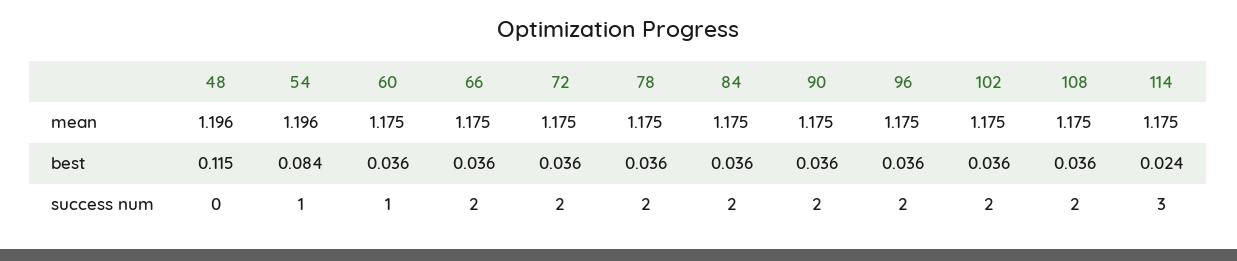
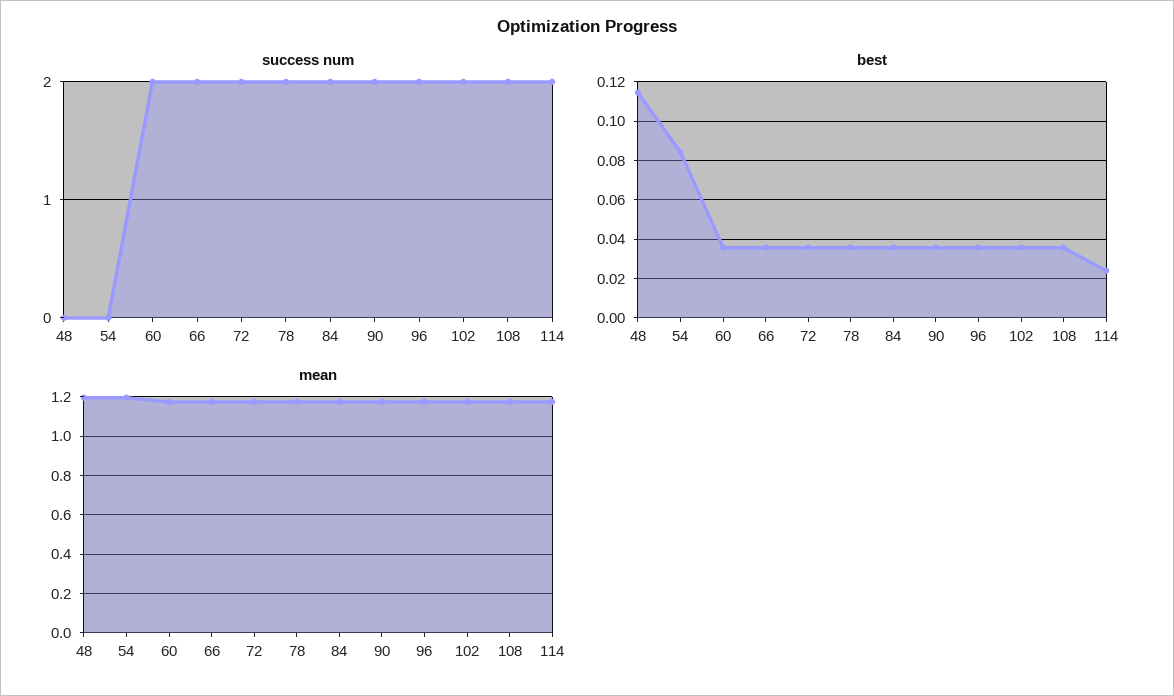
success num, 54: 1 -> 0
success num, 60: 1 -> 2
success num, 114: 3 -> 2

